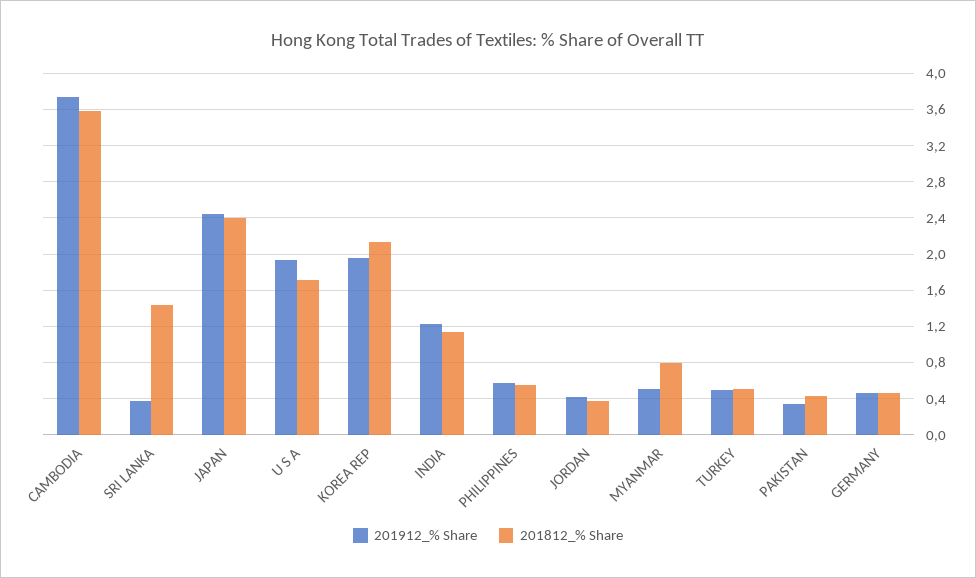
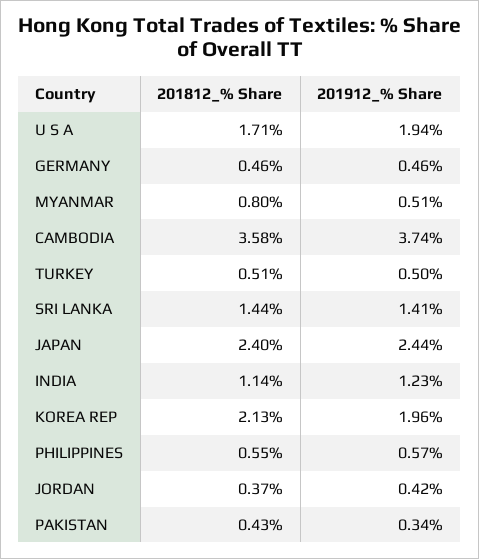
201912_% Share, SRI LANKA: 0.4 -> 1.41

